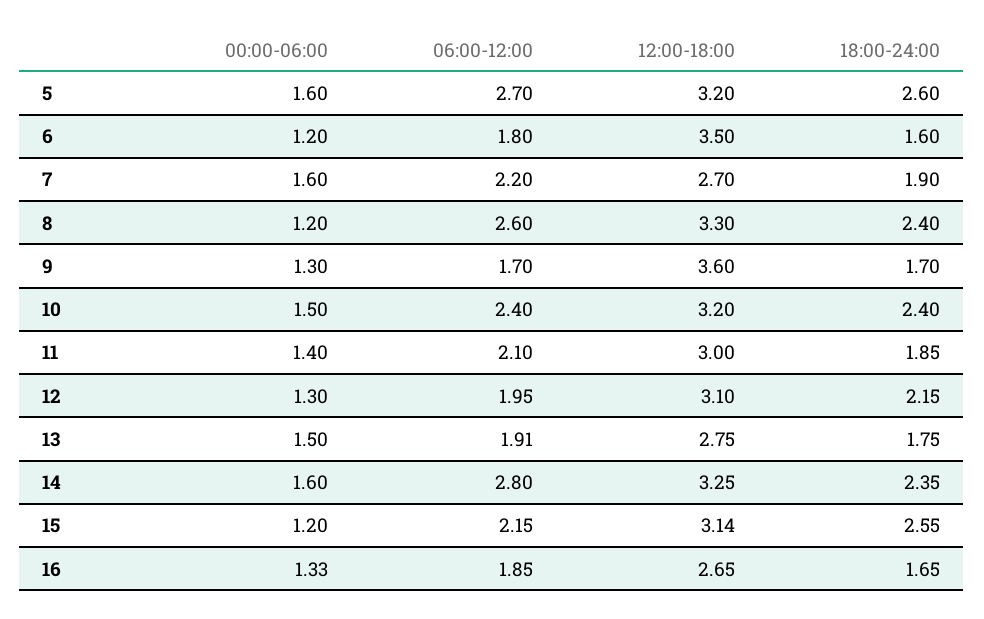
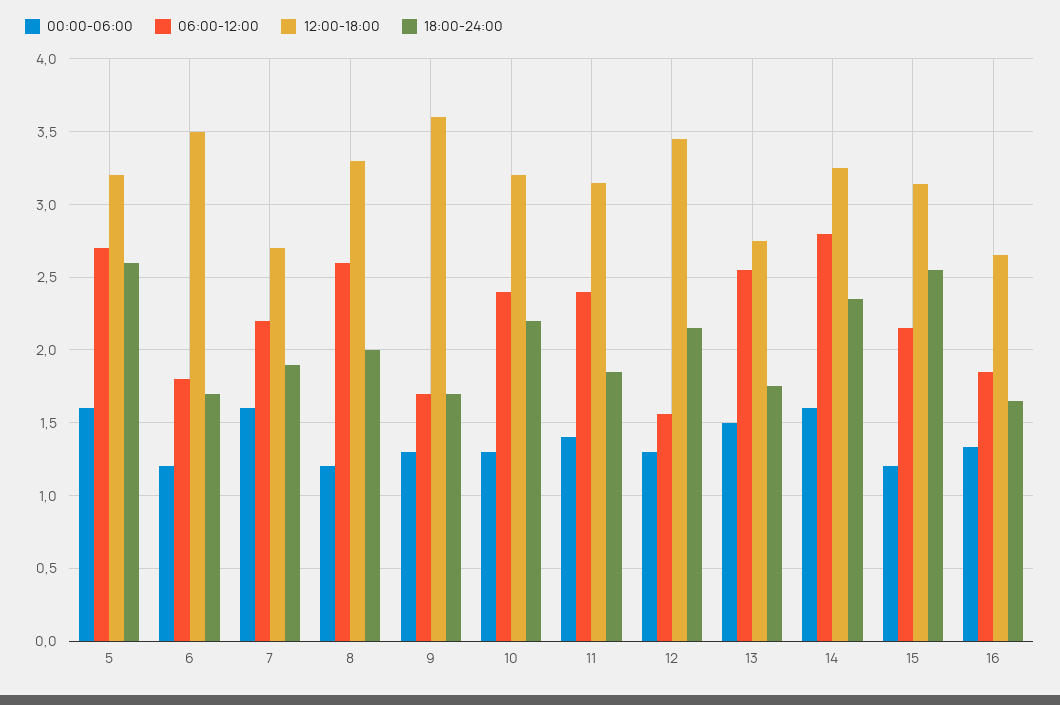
18:00-24:00, 6: 1.6 -> 1.7
18:00-24:00, 8: 2.4 -> 2
00:00-06:00, 10: 1.5 -> 1.3
18:00-24:00, 10: 2.4 -> 2.2
06:00-12:00, 11: 2.1 -> 2.4
12:00-18:00, 11: 3 -> 3.15
06:00-12:00, 12: 1.95 -> 1.55
12:00-18:00, 12: 3.1 -> 3.45
06:00-12:00, 13: 1.91 -> 2.55

